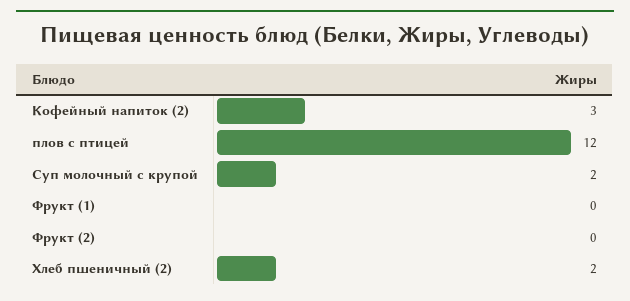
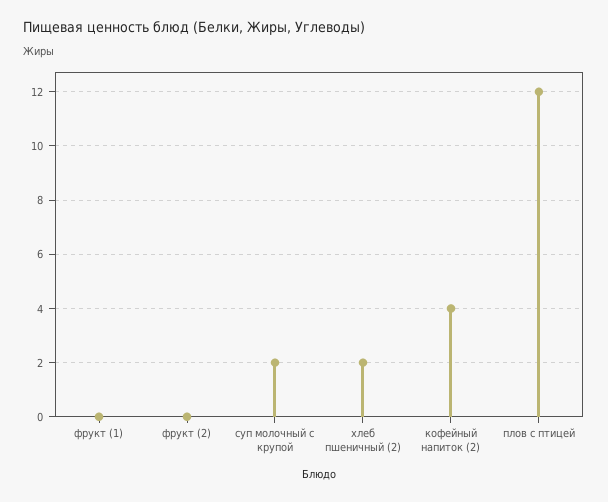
Кофейный напиток (2): 3 -> 4

